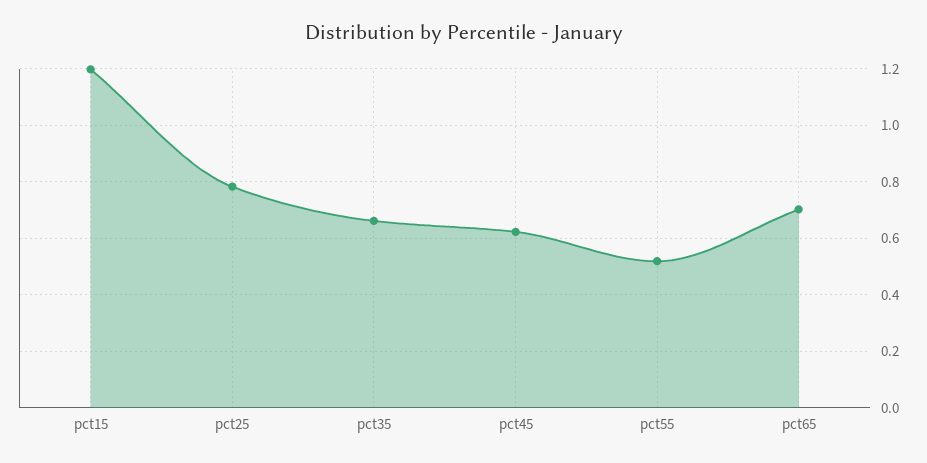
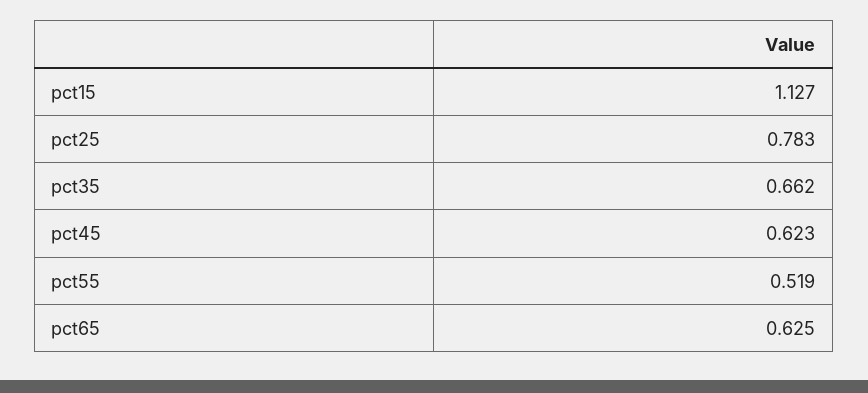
pct15: 1.2 -> 1.127
pct65: 0.7 -> 0.625

